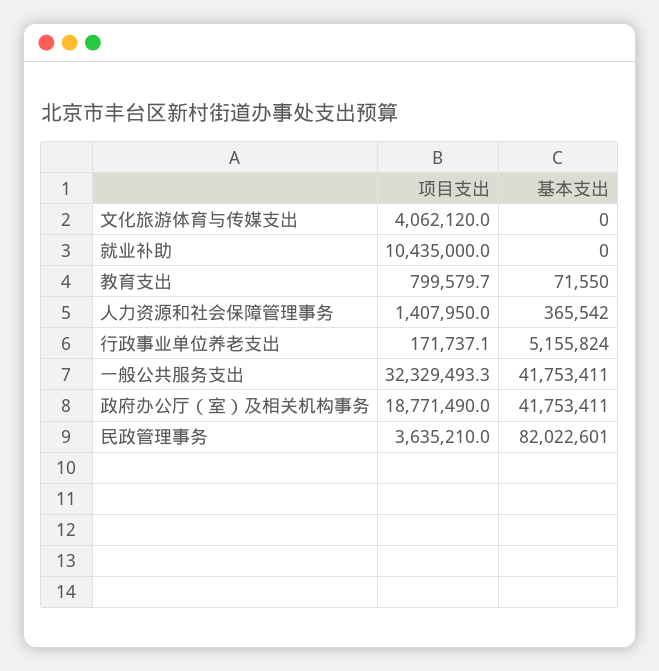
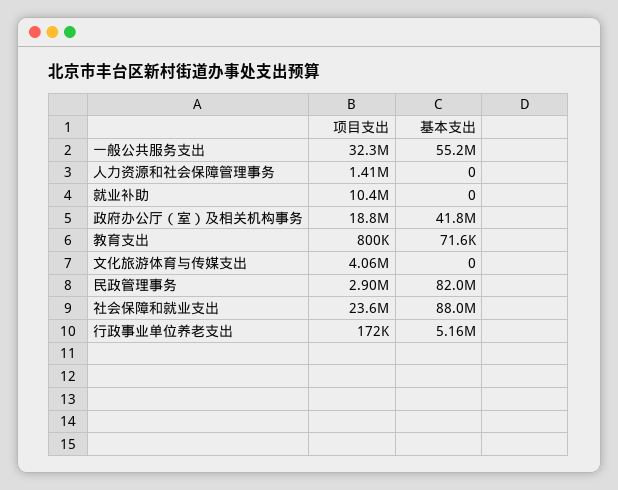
基本支出, 人力资源和社会保障管理事务: 365542 -> 0
基本支出, 一般公共服务支出: 41753411 -> 55200000
项目支出, 民政管理事务: 3635210 -> 2900000
项目支出, 社会保障和就业支出: none -> 23600000
基本支出, 社会保障和就业支出: none -> 88000000

